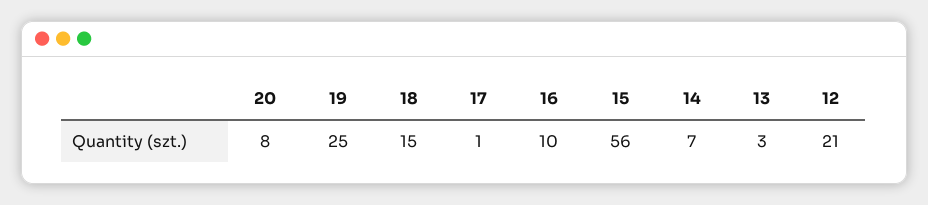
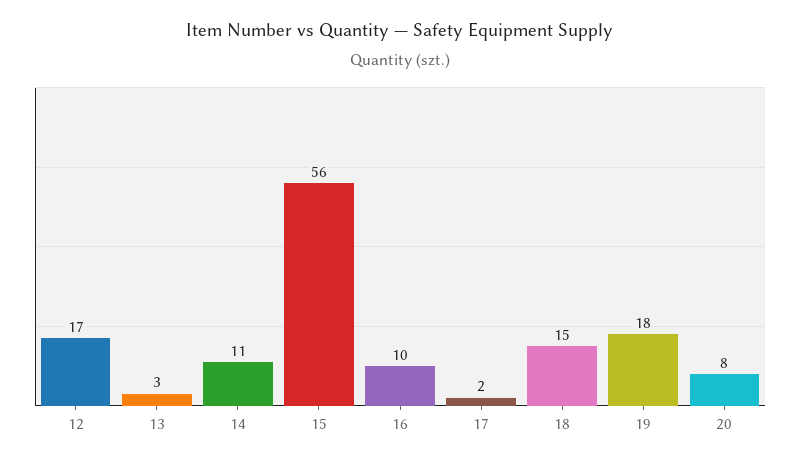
19: 25 -> 18
17: 1 -> 2
14: 7 -> 11
12: 21 -> 17

